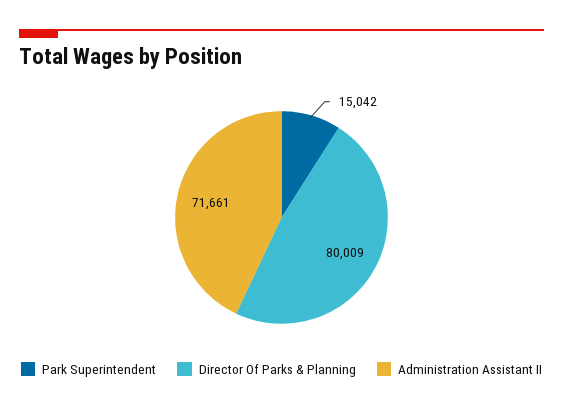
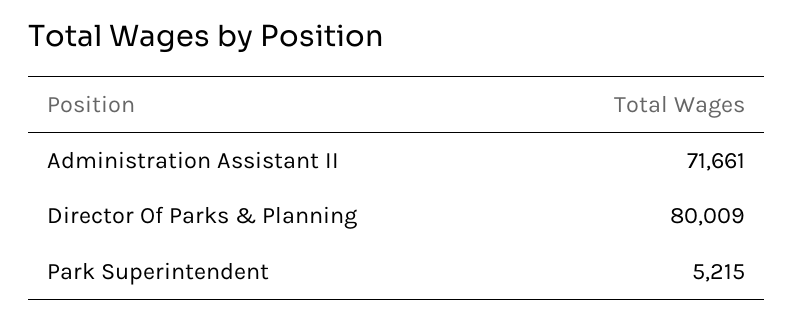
Park Superintendent: 15042 -> 5215

